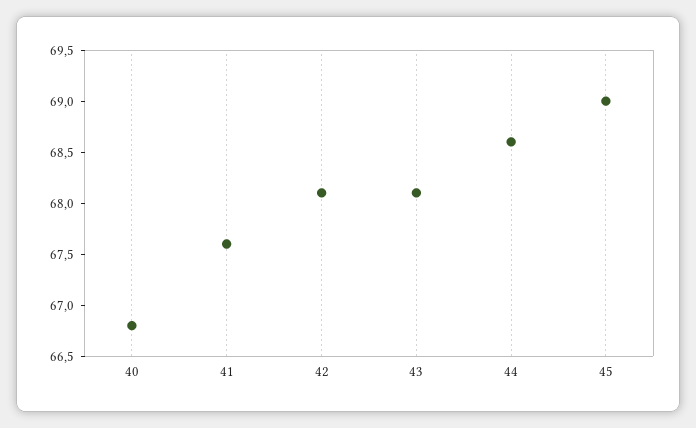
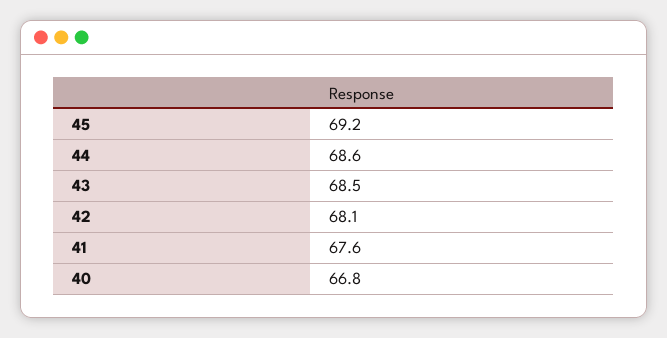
43: 68.1 -> 68.5
45: 69 -> 69.2

